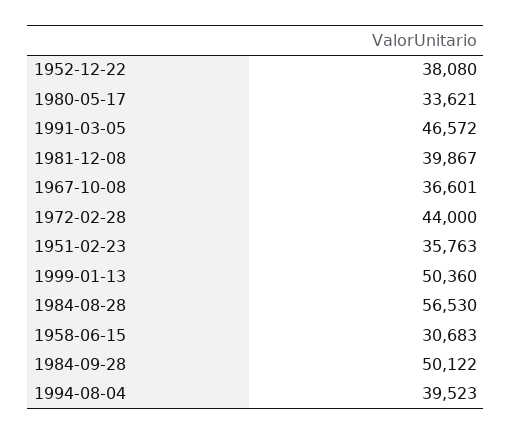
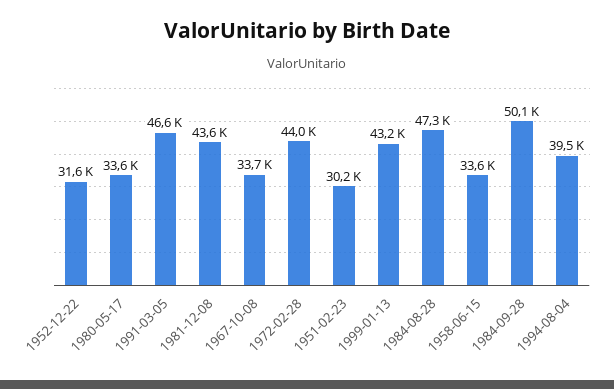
1952-12-22: 38080 -> 31600
1981-12-08: 39867 -> 43600
1967-10-08: 36601 -> 33700
1951-02-23: 35763 -> 30200
1999-01-13: 50360 -> 43200
1984-08-28: 56530 -> 47300
1958-06-15: 30683 -> 33600

